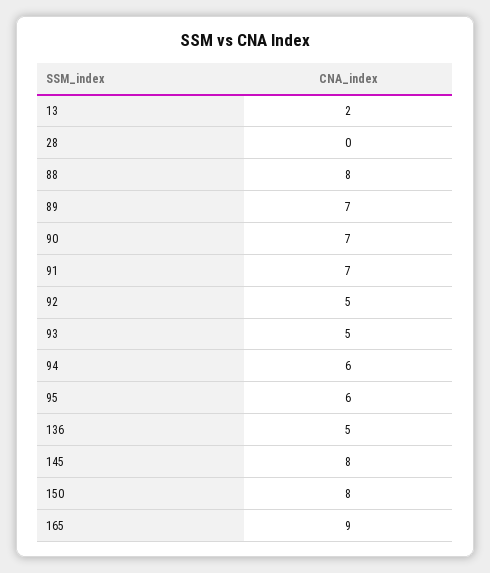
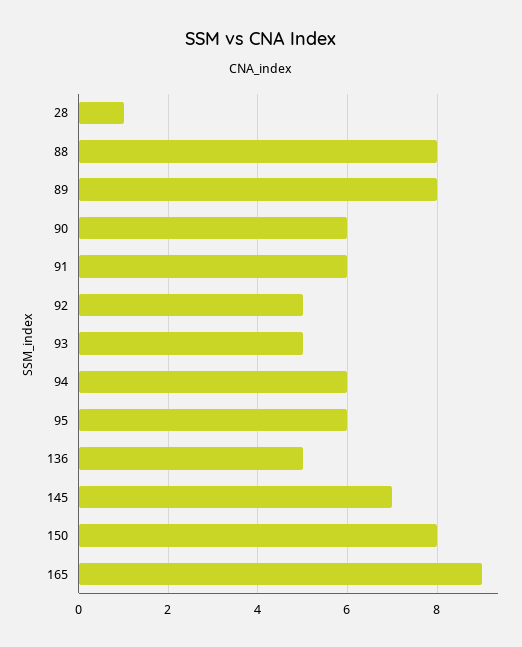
13: 2 -> none
28: 0 -> 1
89: 7 -> 8
90: 7 -> 6
91: 7 -> 6
145: 8 -> 7

